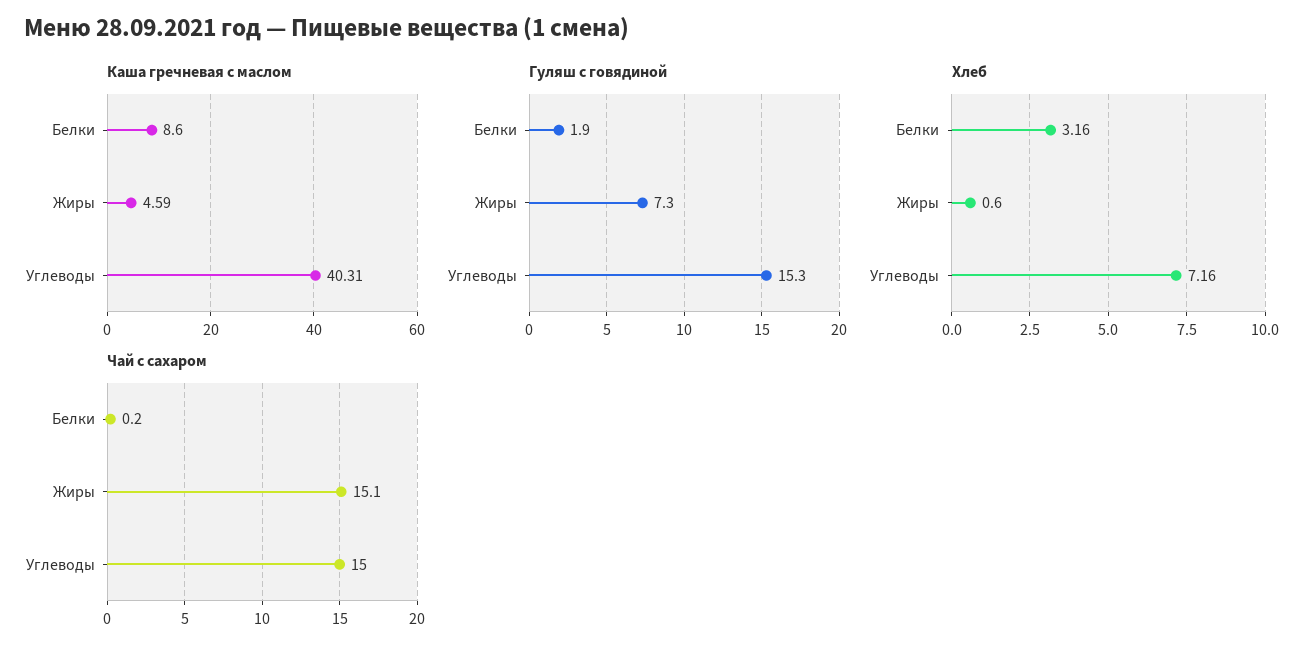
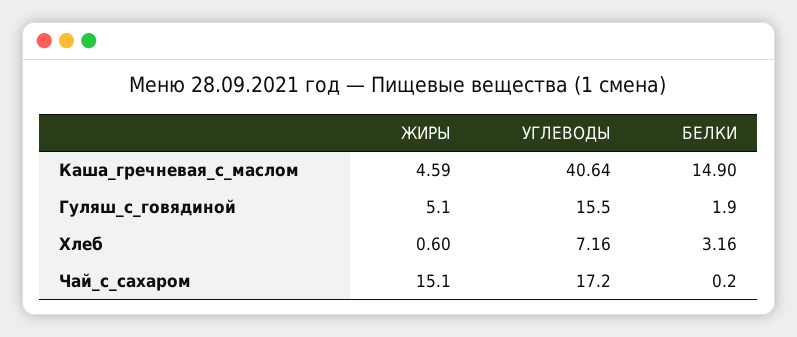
Каша гречневая с маслом, Белки: 8.6 -> 14.9
Каша гречневая с маслом, Углеводы: 40.31 -> 40.64
Гуляш с говядиной, Жиры: 7.3 -> 5.1
Гуляш с говядиной, Углеводы: 15.3 -> 15.5
Чай с сахаром, Углеводы: 15 -> 17.2

